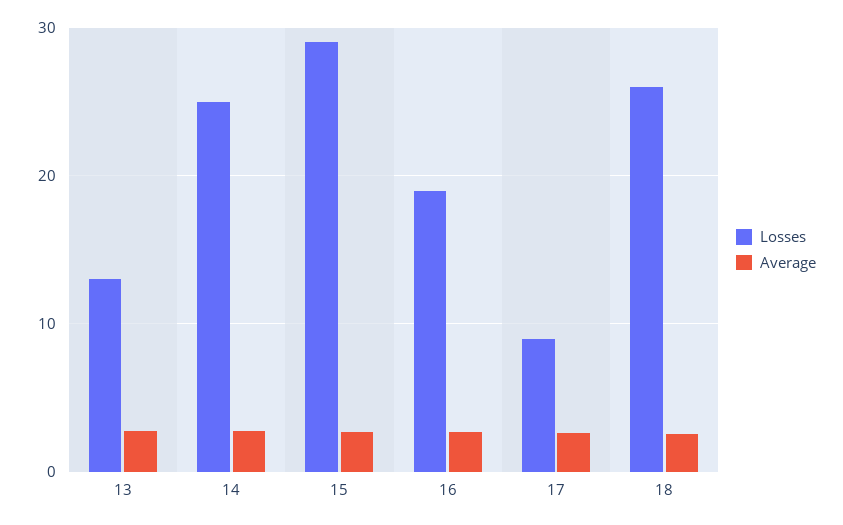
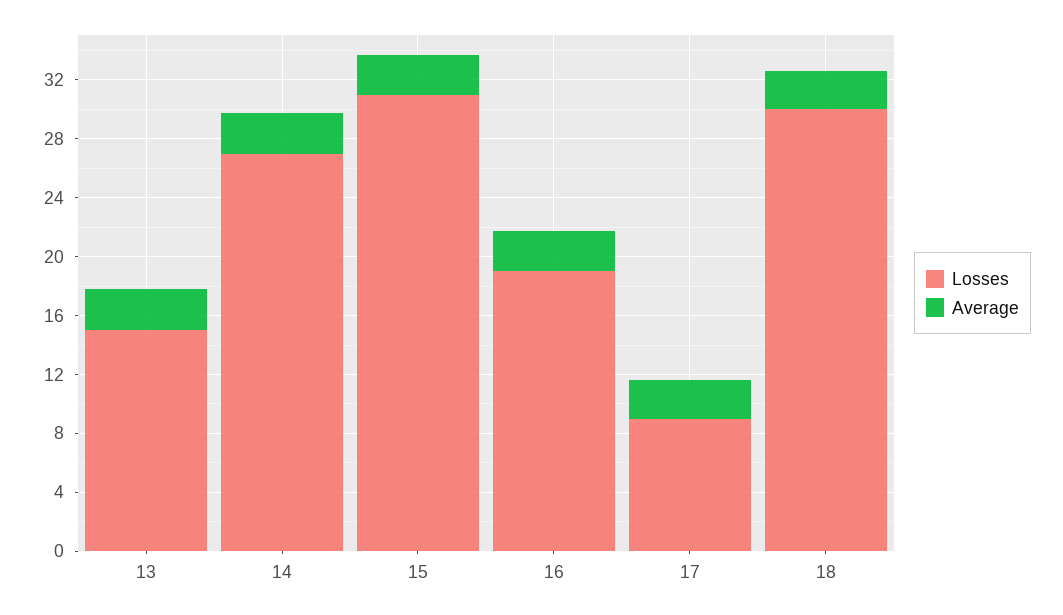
Losses, 13: 13 -> 15
Losses, 14: 25 -> 27
Losses, 15: 29 -> 31
Losses, 18: 26 -> 30

